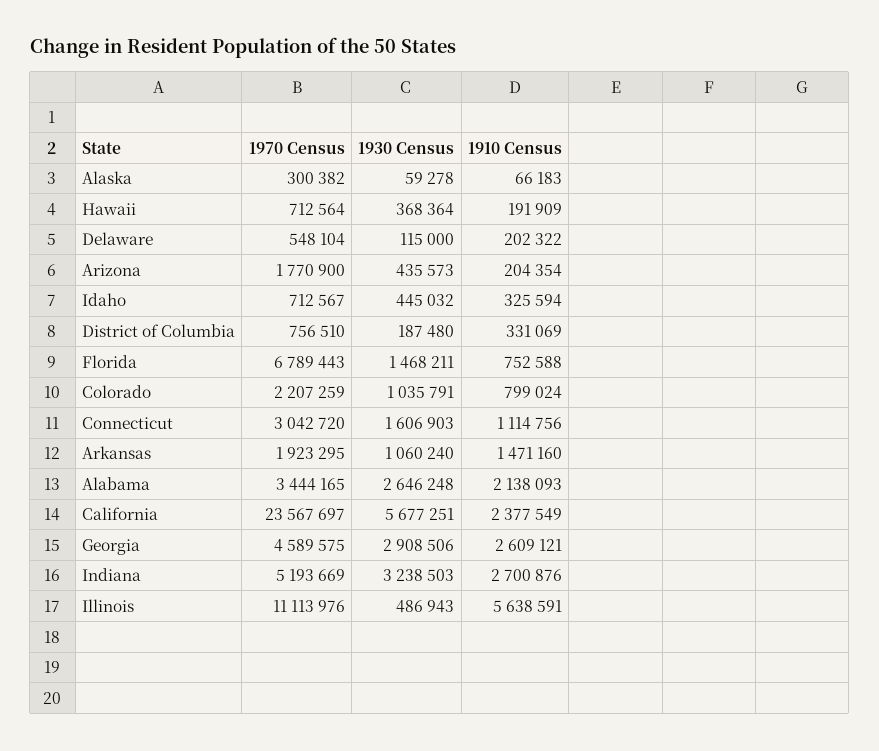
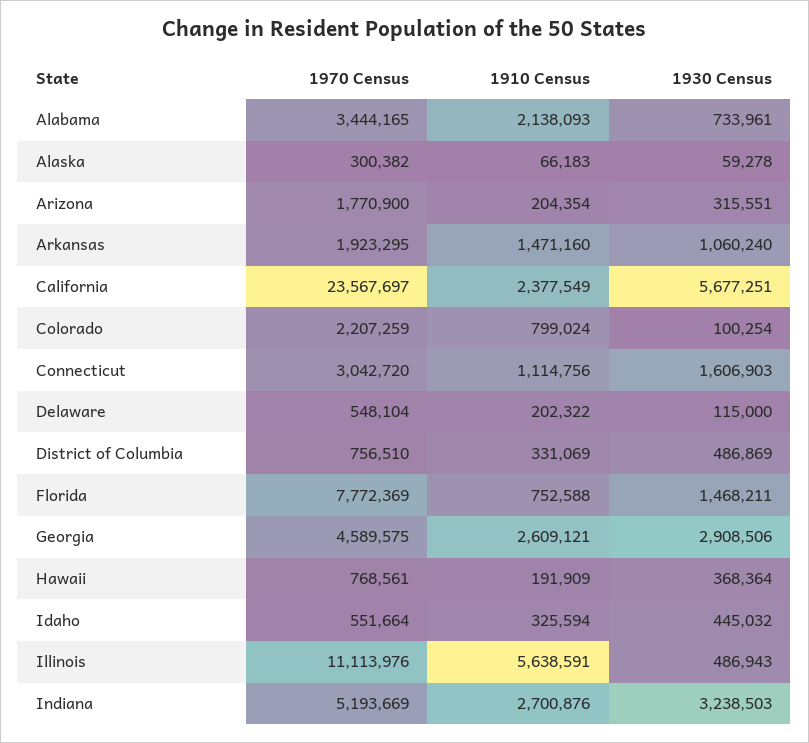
1970 Census, Hawaii: 712564 -> 768561
1930 Census, Arizona: 435573 -> 315551
1970 Census, Idaho: 712567 -> 551664
1930 Census, District of Columbia: 187480 -> 486869
1970 Census, Florida: 6789443 -> 7772369
1930 Census, Colorado: 1035791 -> 100254
1930 Census, Alabama: 2646248 -> 733961

